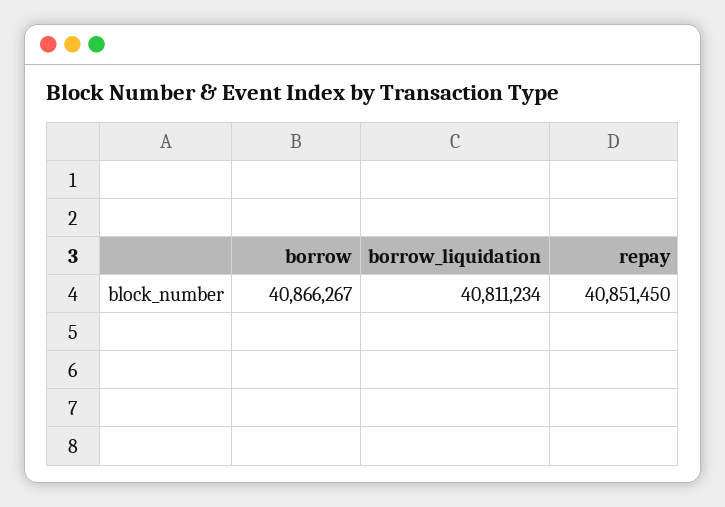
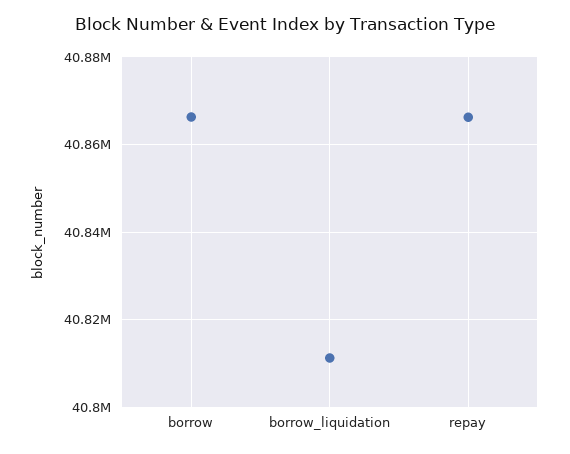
repay: 40851450 -> 40866000

